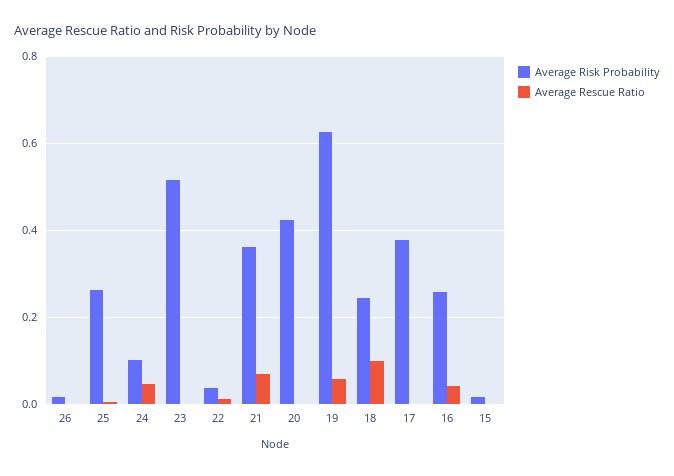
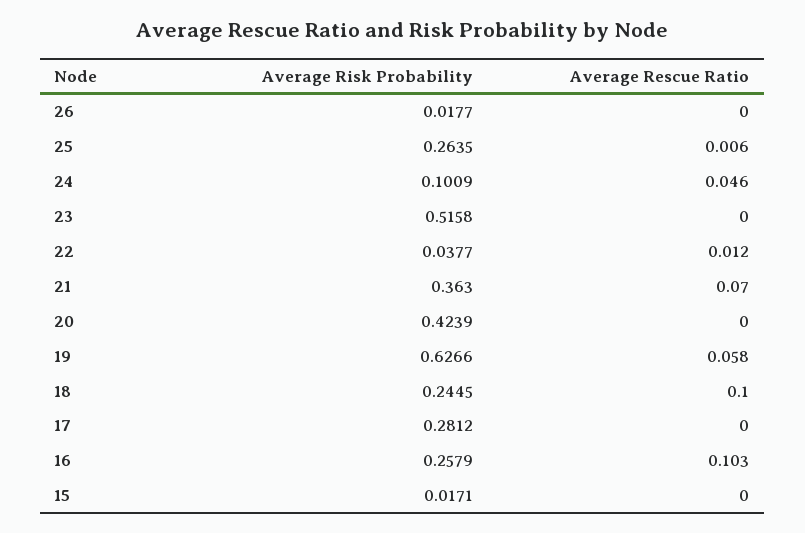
Average Risk Probability, 17: 0.38 -> 0.2812
Average Rescue Ratio, 16: 0.04 -> 0.103

